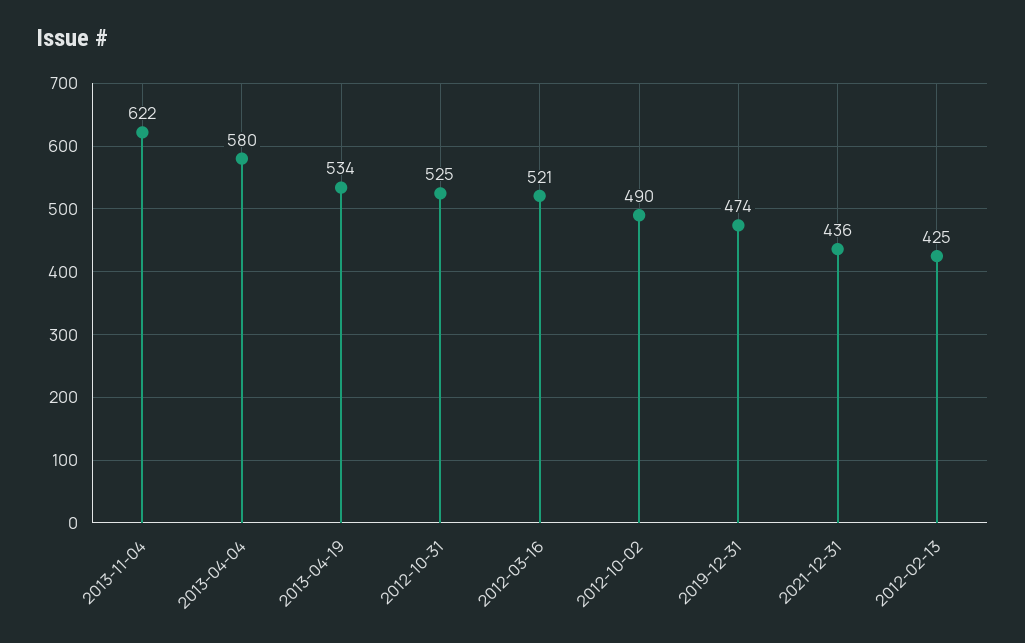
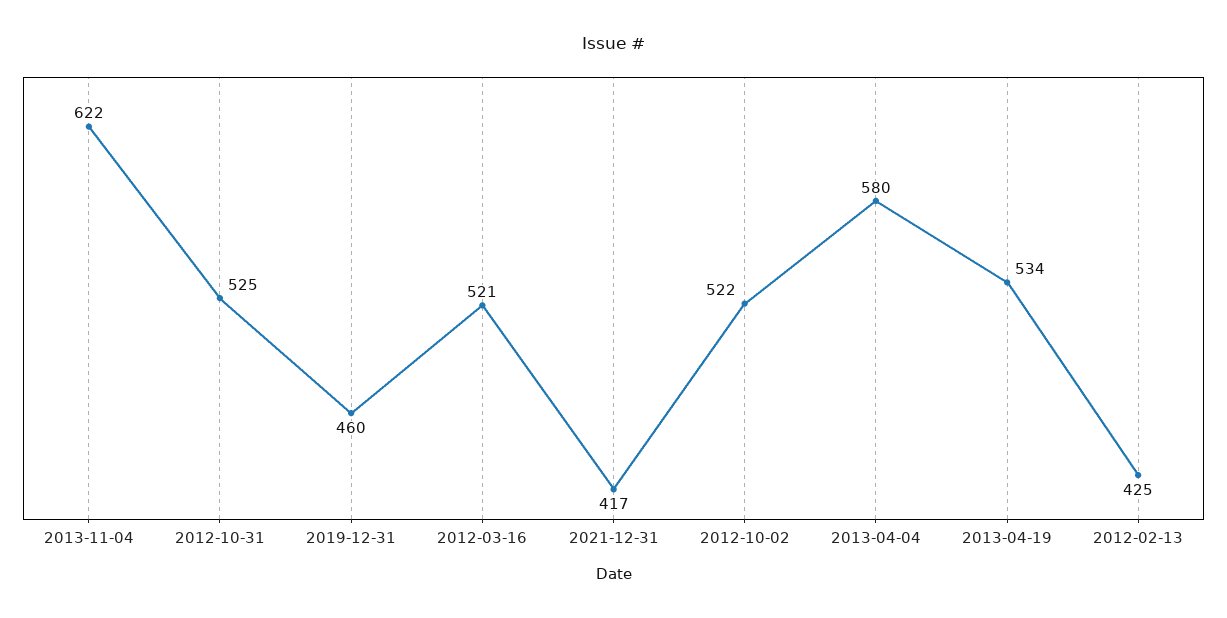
2012-10-02: 490 -> 522
2019-12-31: 474 -> 460
2021-12-31: 436 -> 417

